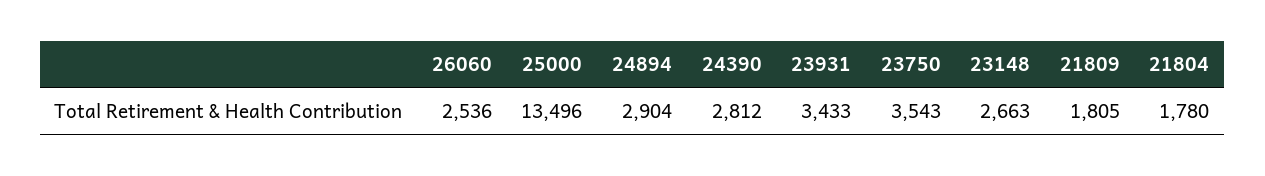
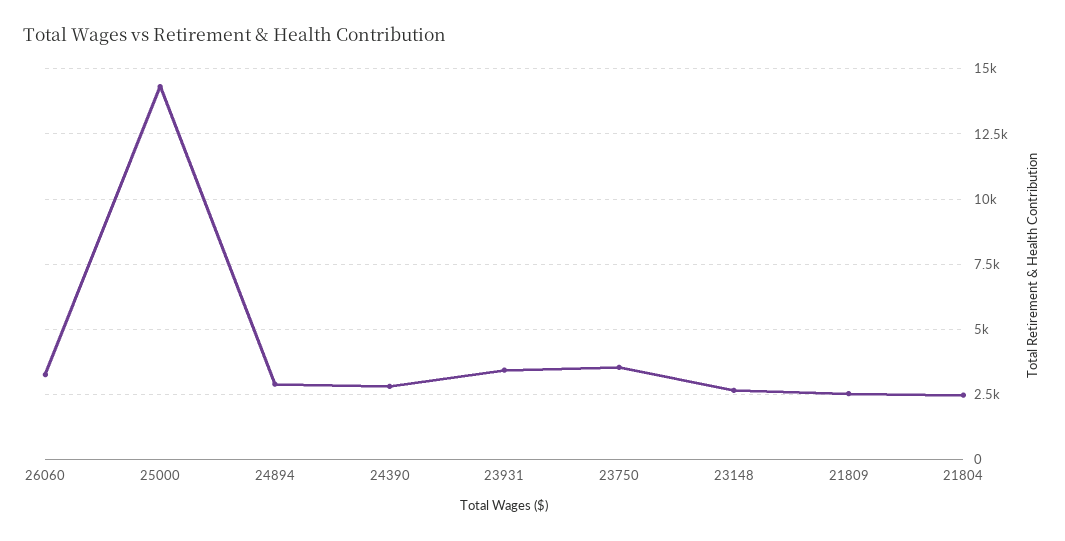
26060: 2536 -> 3250
25000: 13496 -> 14250
21809: 1805 -> 2500
21804: 1780 -> 2500

